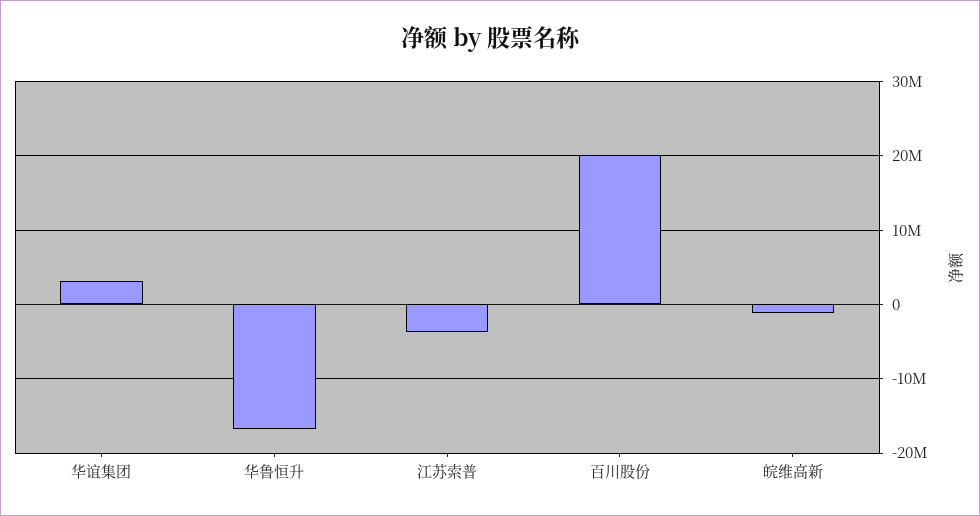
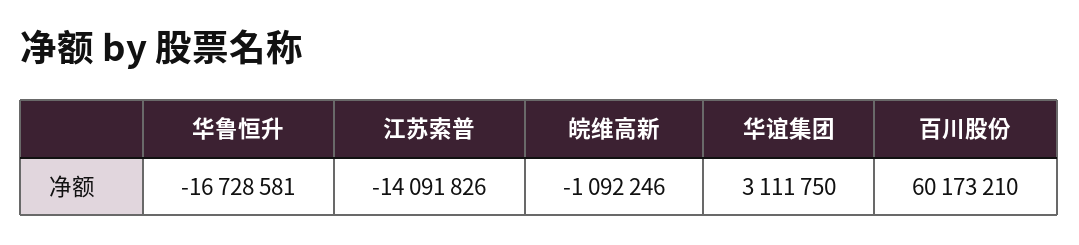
江苏索普: -4000000 -> -14091826
百川股份: 20000000 -> 60173210

